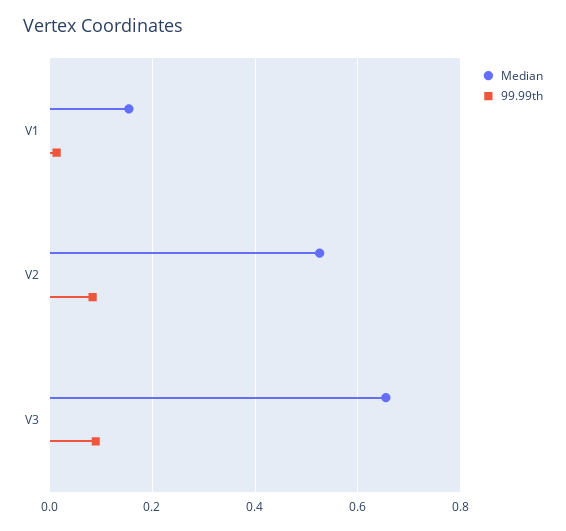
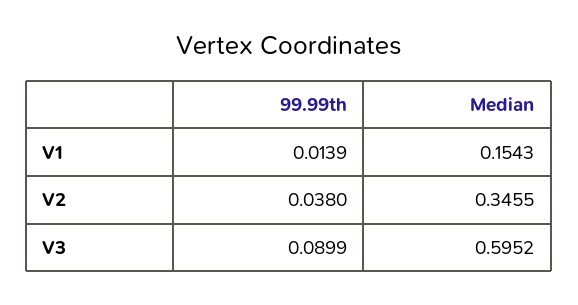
Median, V2: 0.52 -> 0.3455
99.99th, V2: 0.08 -> 0.038
Median, V3: 0.66 -> 0.5952

